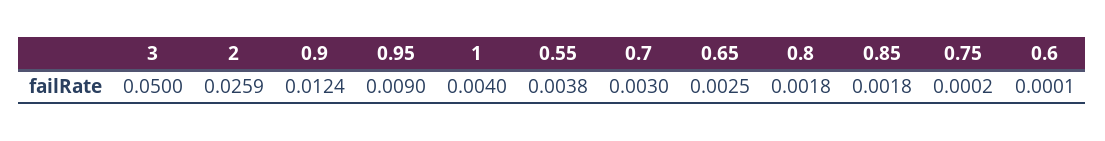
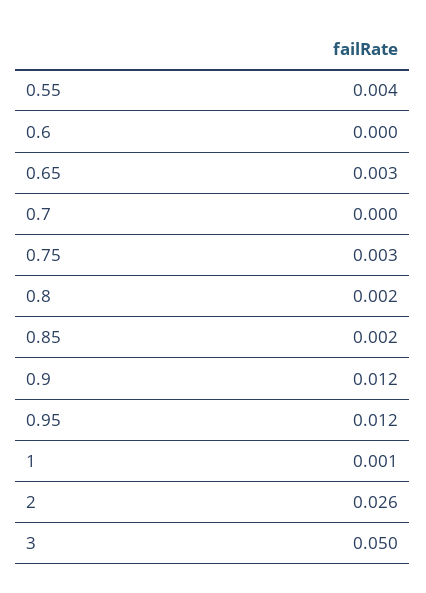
0.95: 0.009 -> 0.012
1: 0.004 -> 0.001
0.7: 0.003 -> 0
0.75: 0.0002 -> 0.003

